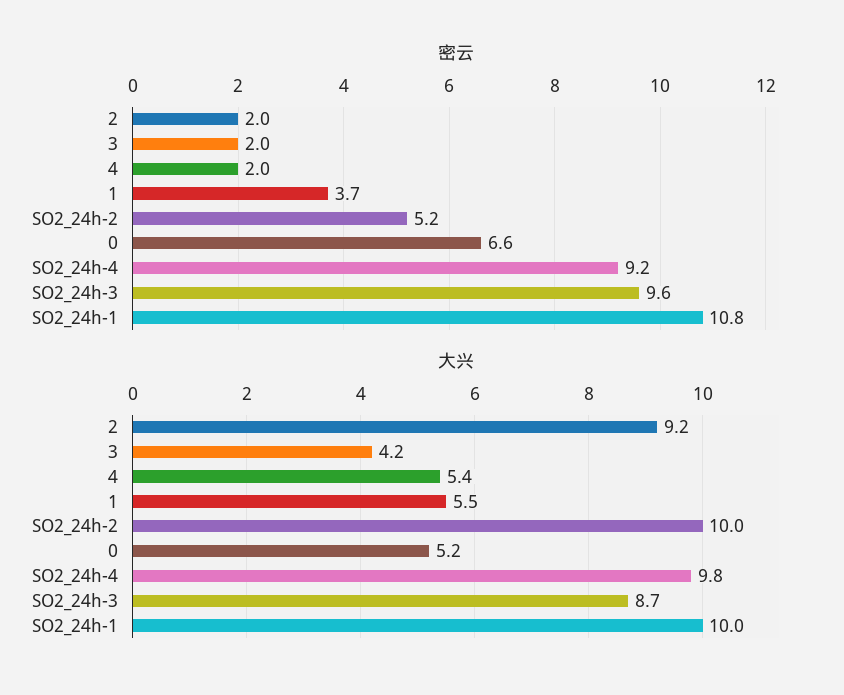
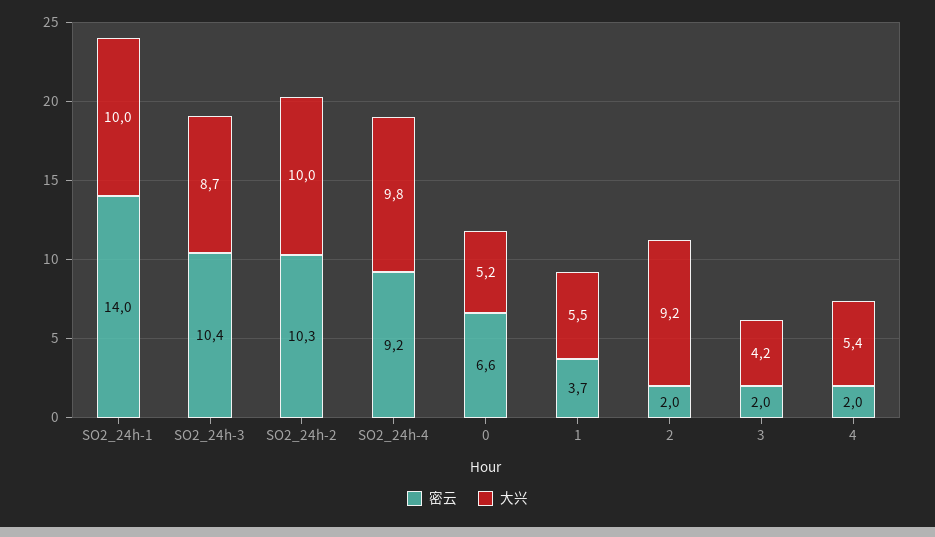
密云, SO2_24h-2: 5.2 -> 10.3
密云, SO2_24h-3: 9.6 -> 10.4
密云, SO2_24h-1: 10.8 -> 14

